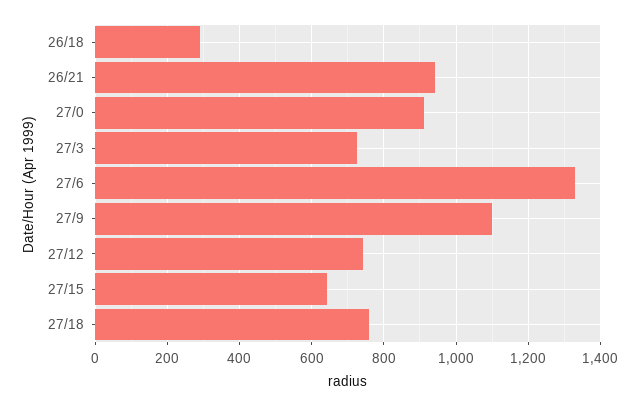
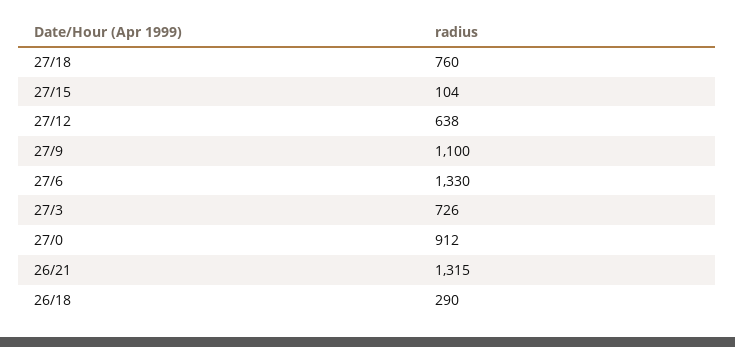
26/21: 940 -> 1315
27/12: 740 -> 638
27/15: 640 -> 104

